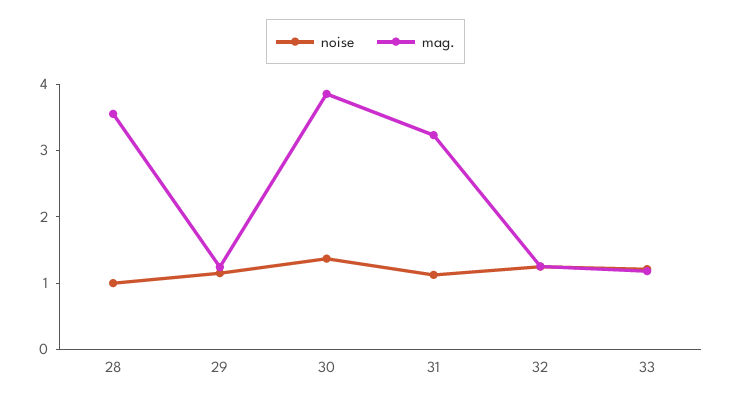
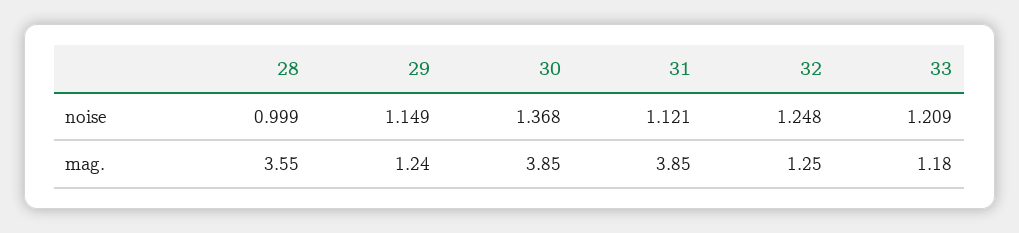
mag., 31: 3.2 -> 3.85

